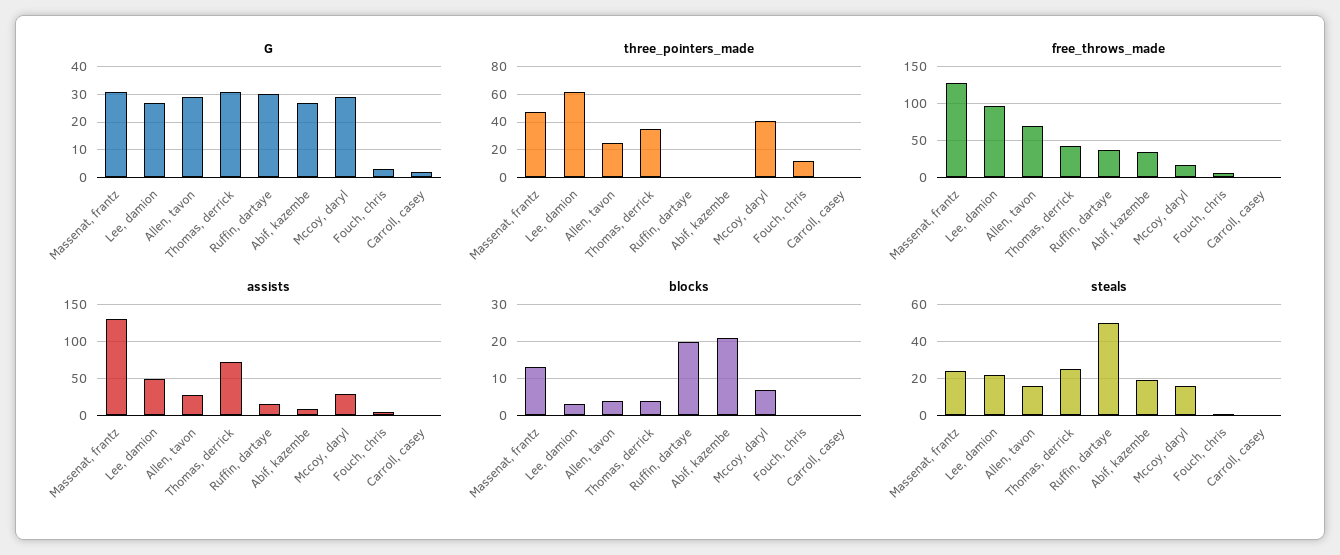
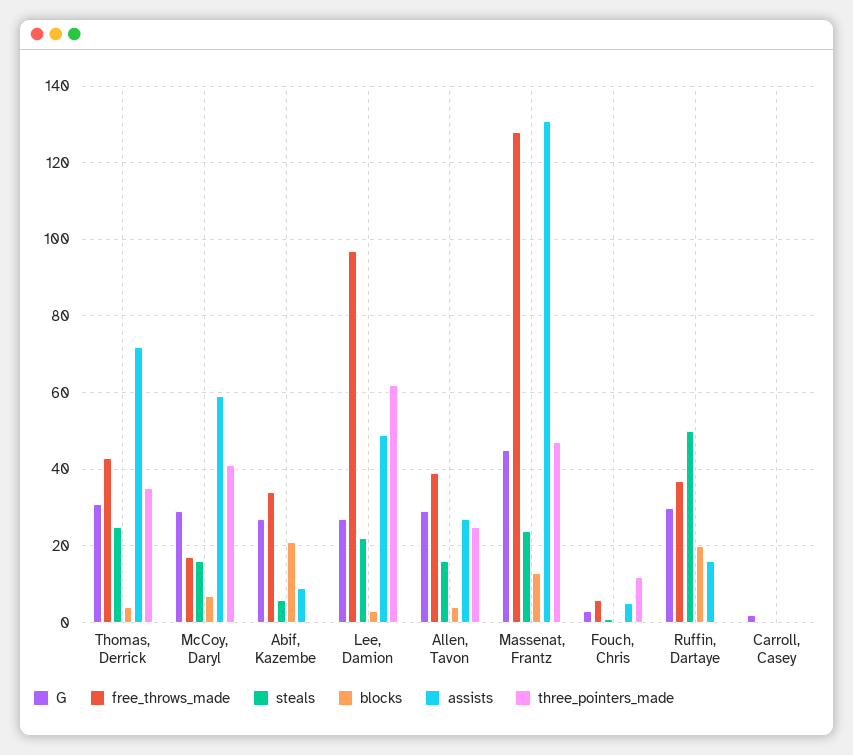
G, Massenat, frantz: 30 -> 45
free_throws_made, Allen, tavon: 70 -> 40
assists, Mccoy, daryl: 30 -> 60
steals, Abif, kazembe: 20 -> 5

